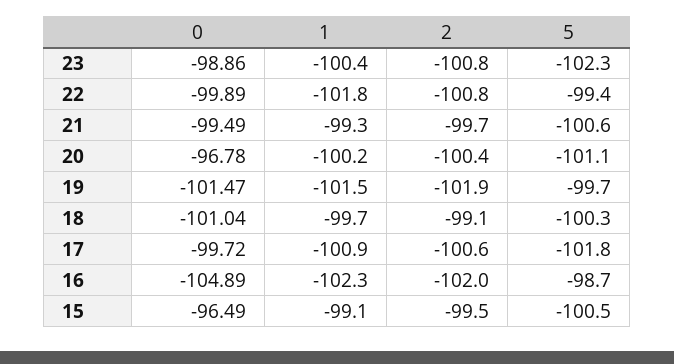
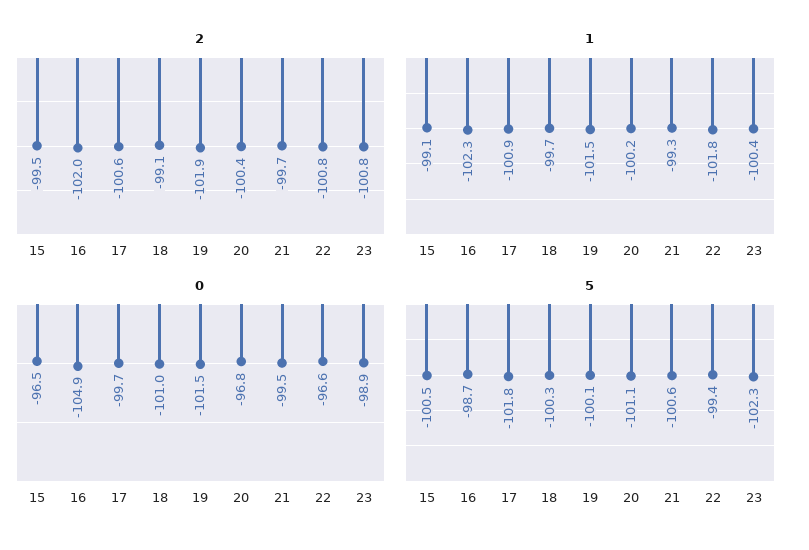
0, 22: -99.89 -> -96.6
5, 19: -99.7 -> -100.1

